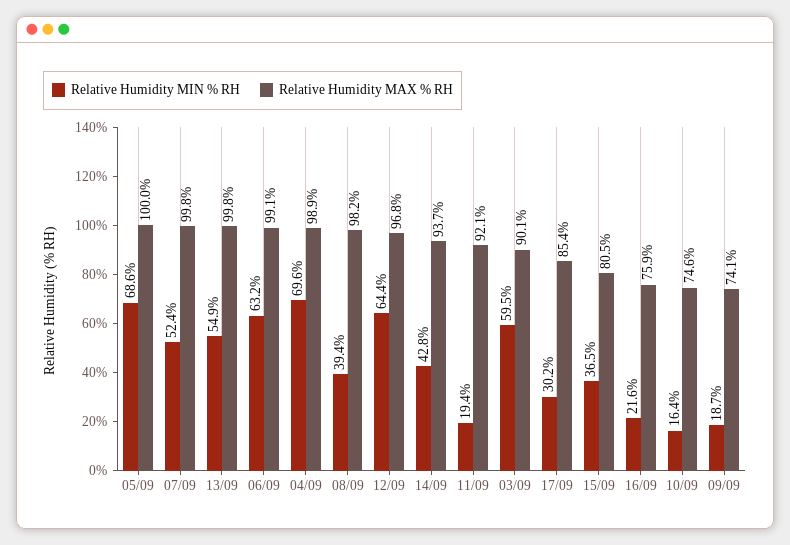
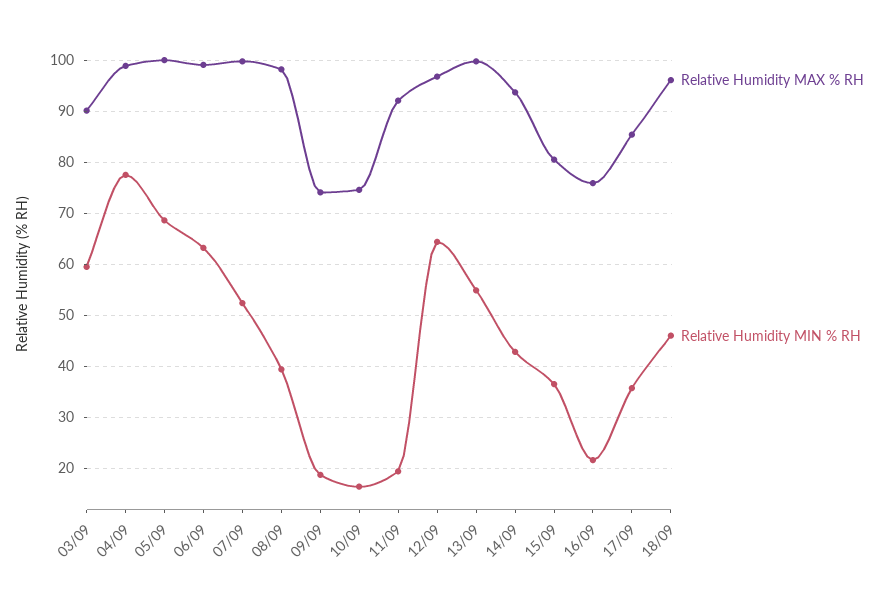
Relative Humidity MIN % RH, 04/09: 69.6 -> 78
Relative Humidity MIN % RH, 17/09: 30.2 -> 36
Relative Humidity MAX % RH, 18/09: none -> 96
Relative Humidity MIN % RH, 18/09: none -> 46

